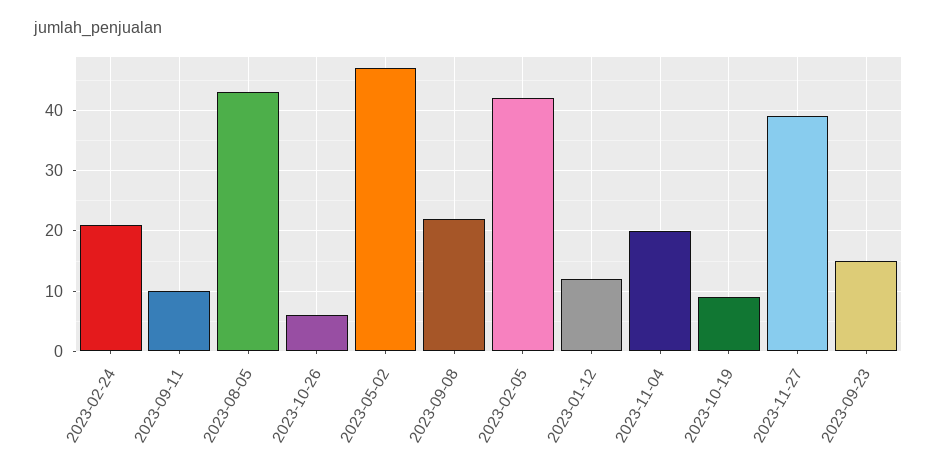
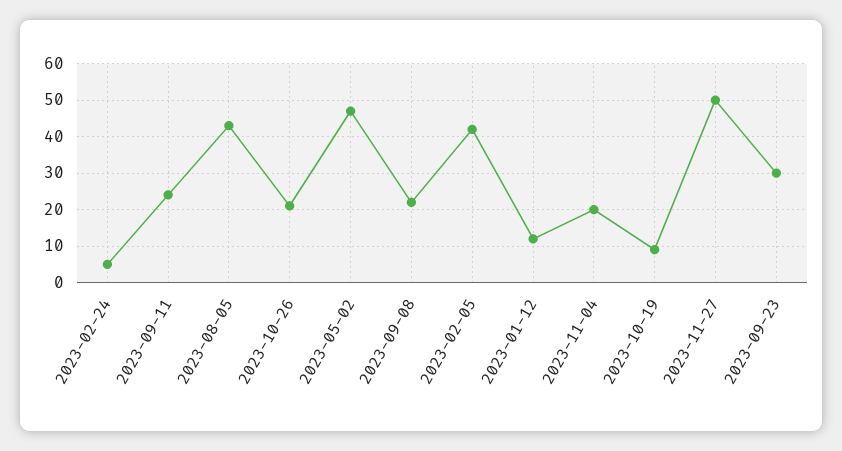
2023-02-24: 21 -> 5
2023-09-11: 10 -> 25
2023-10-26: 6 -> 20
2023-11-27: 39 -> 50
2023-09-23: 15 -> 30

